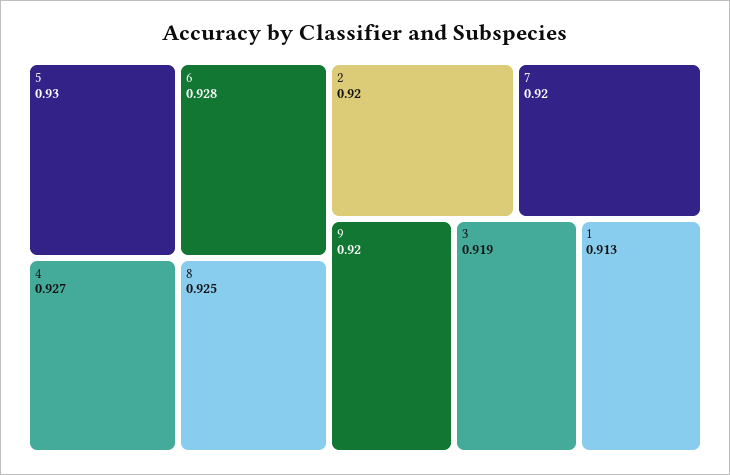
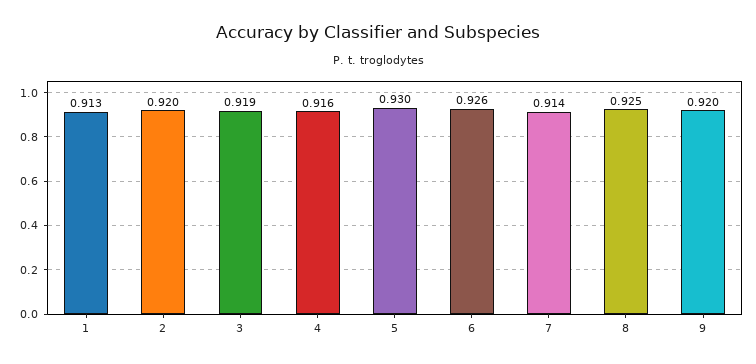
6: 0.928 -> 0.926
4: 0.927 -> 0.916
7: 0.92 -> 0.914

